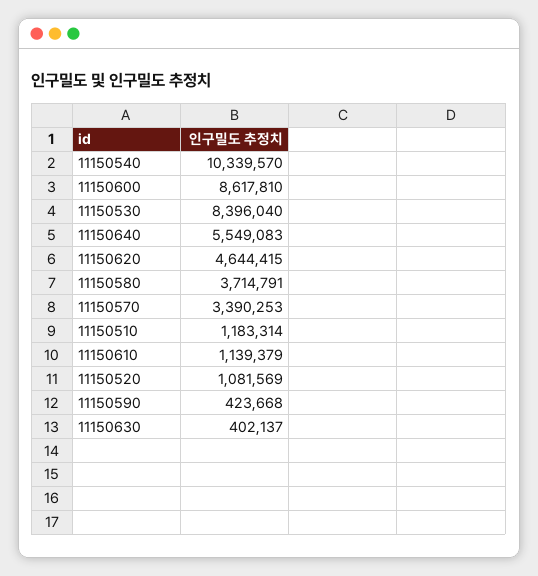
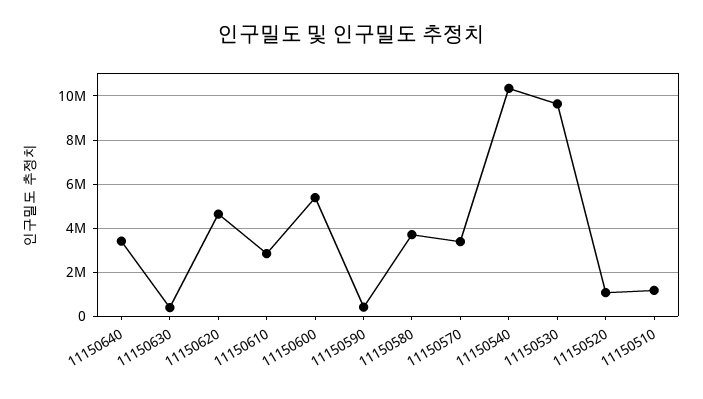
11150600: 8617810 -> 5500000
11150530: 8396040 -> 9500000
11150640: 5549083 -> 3500000
11150610: 1139379 -> 3000000

